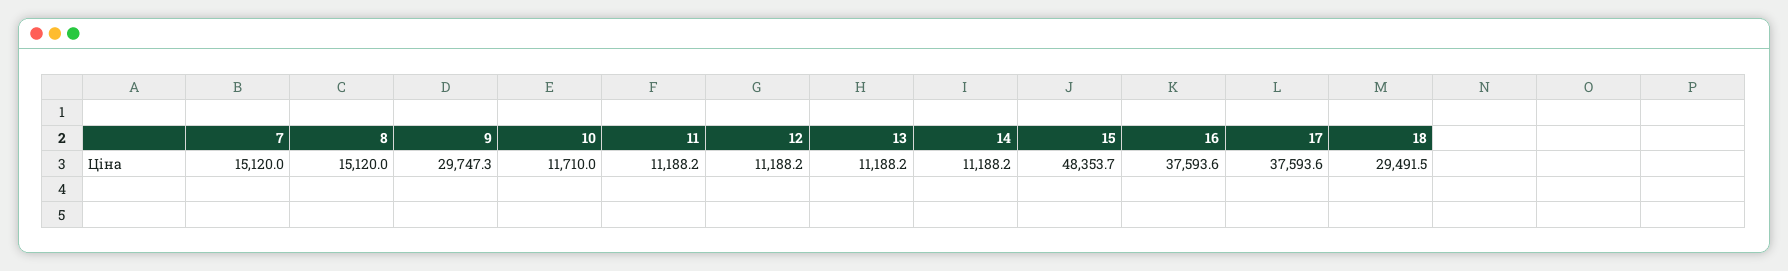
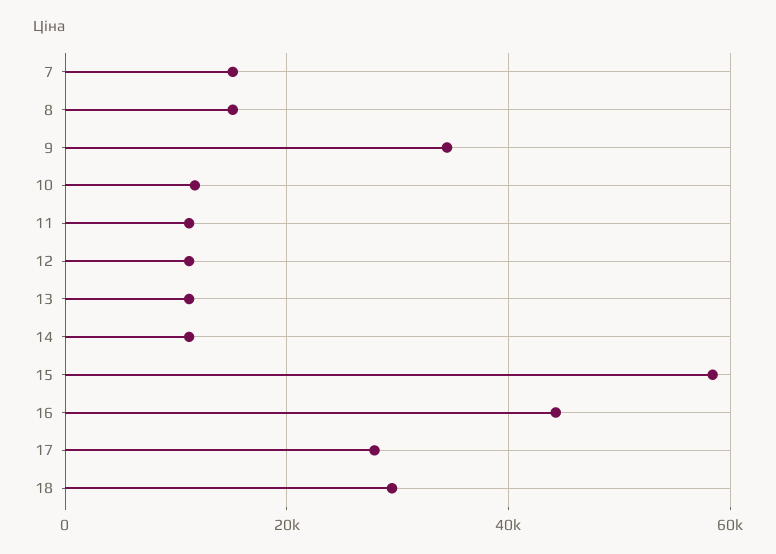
9: 29747.3 -> 34000
15: 48353.7 -> 58000
16: 37593.6 -> 44000
17: 37593.6 -> 28000

